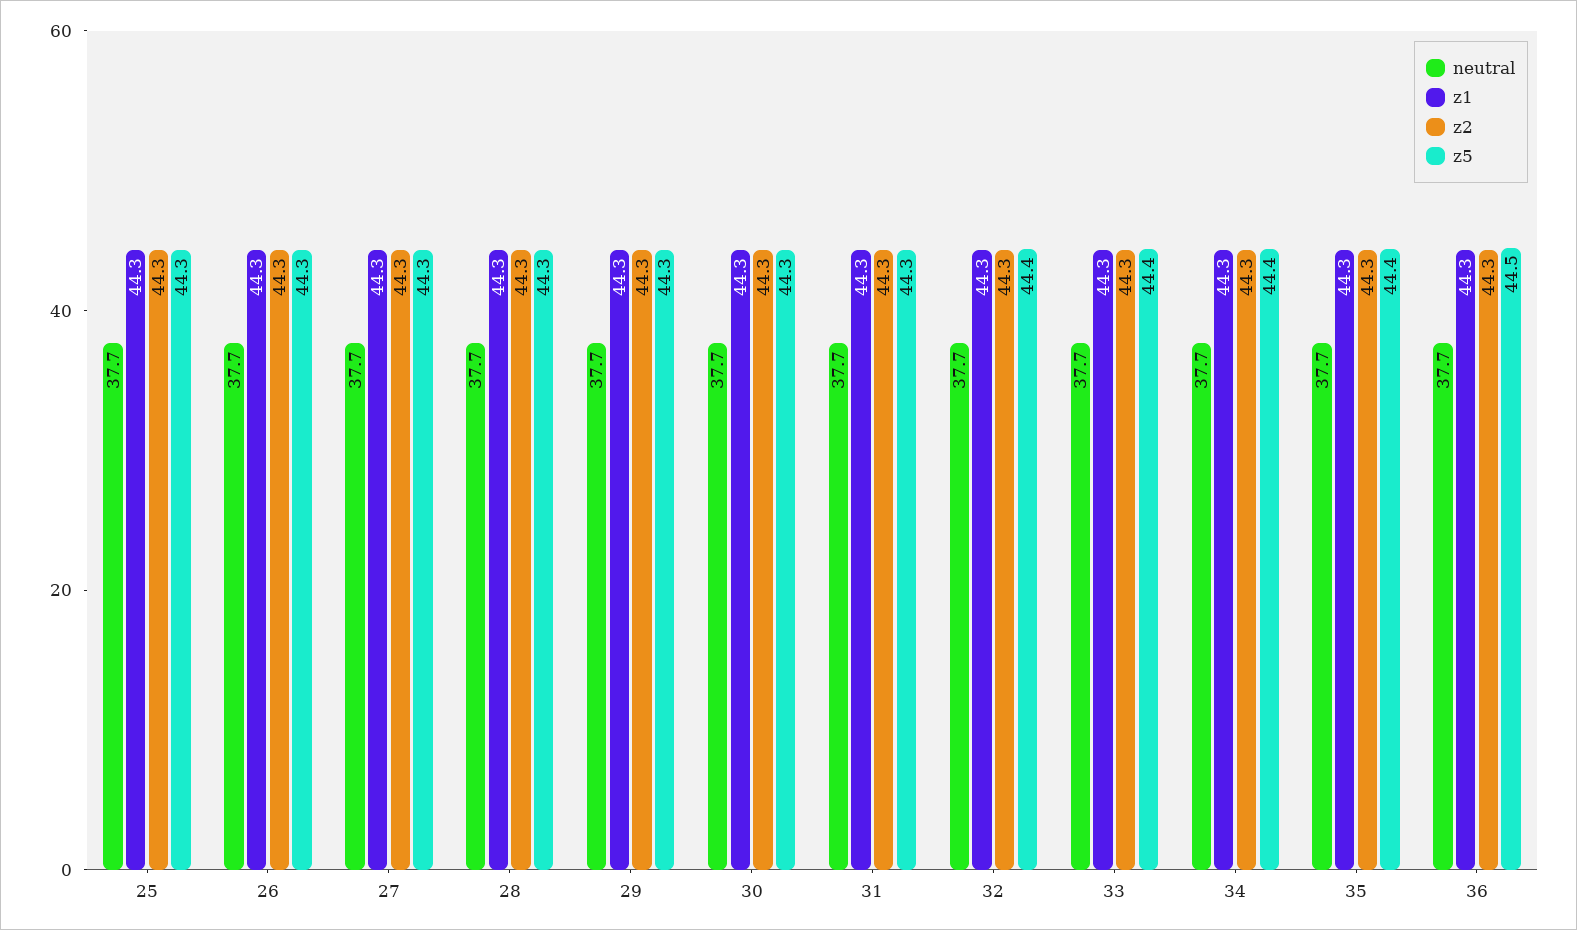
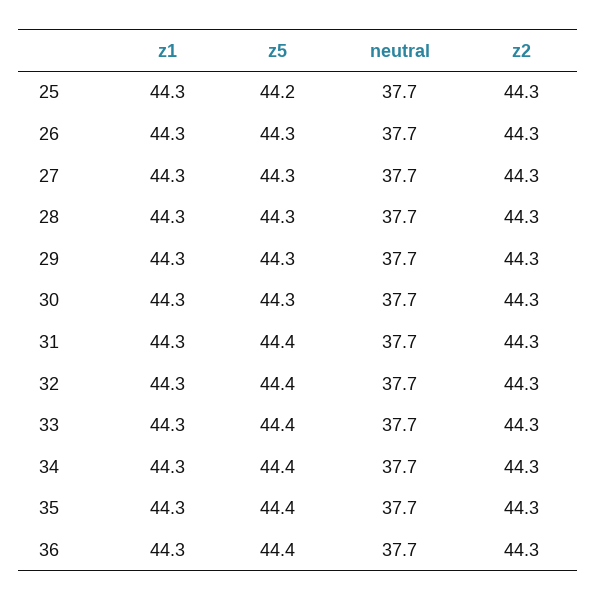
z5, 25: 44.3 -> 44.2
z5, 31: 44.3 -> 44.4
z5, 36: 44.5 -> 44.4

